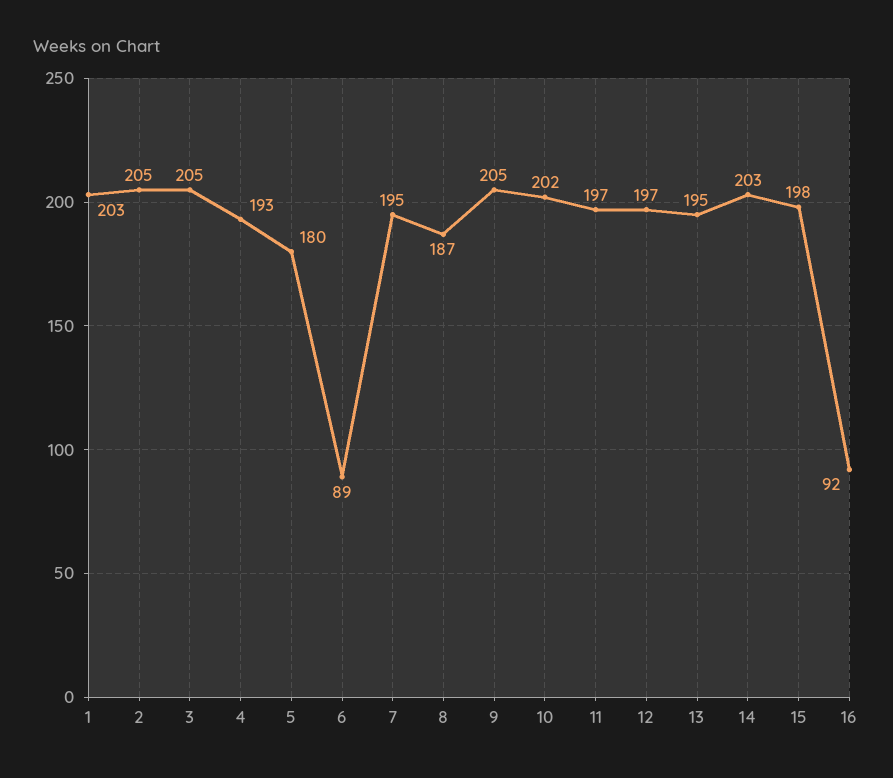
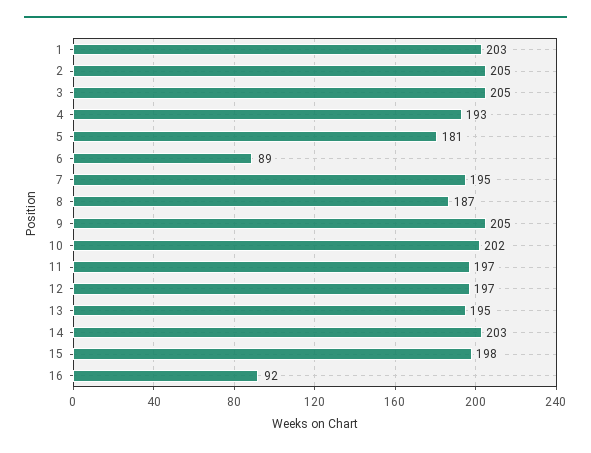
5: 180 -> 181

